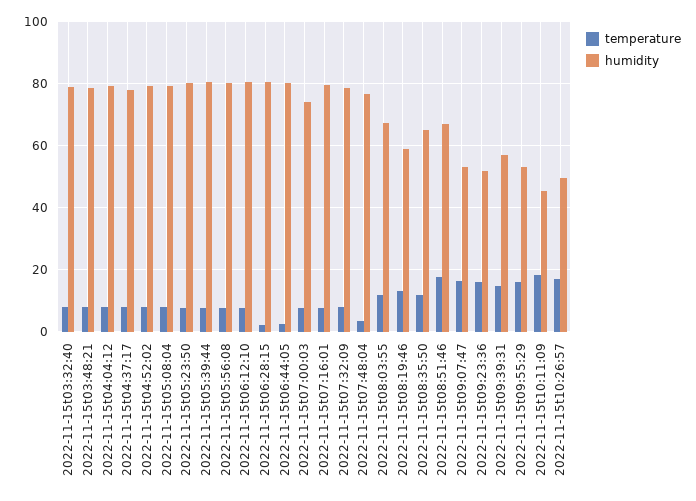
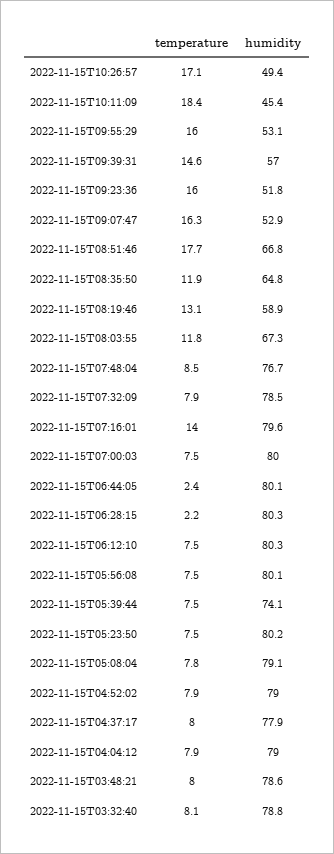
humidity, 2022-11-15t05:39:44: 80 -> 74.1
humidity, 2022-11-15t07:00:03: 74 -> 80
temperature, 2022-11-15t07:16:01: 8 -> 14
temperature, 2022-11-15t07:48:04: 4 -> 8.5

